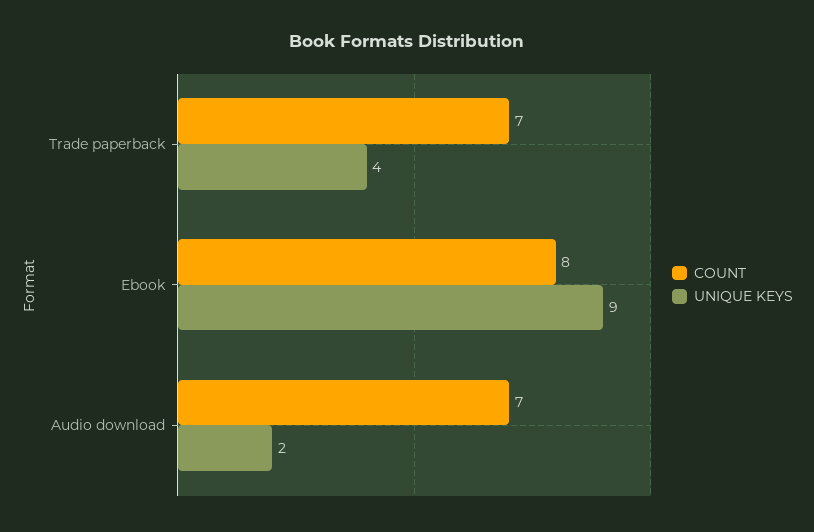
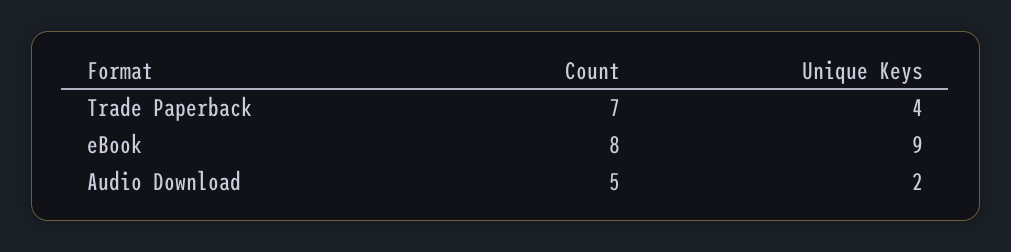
COUNT, Audio download: 7 -> 5

